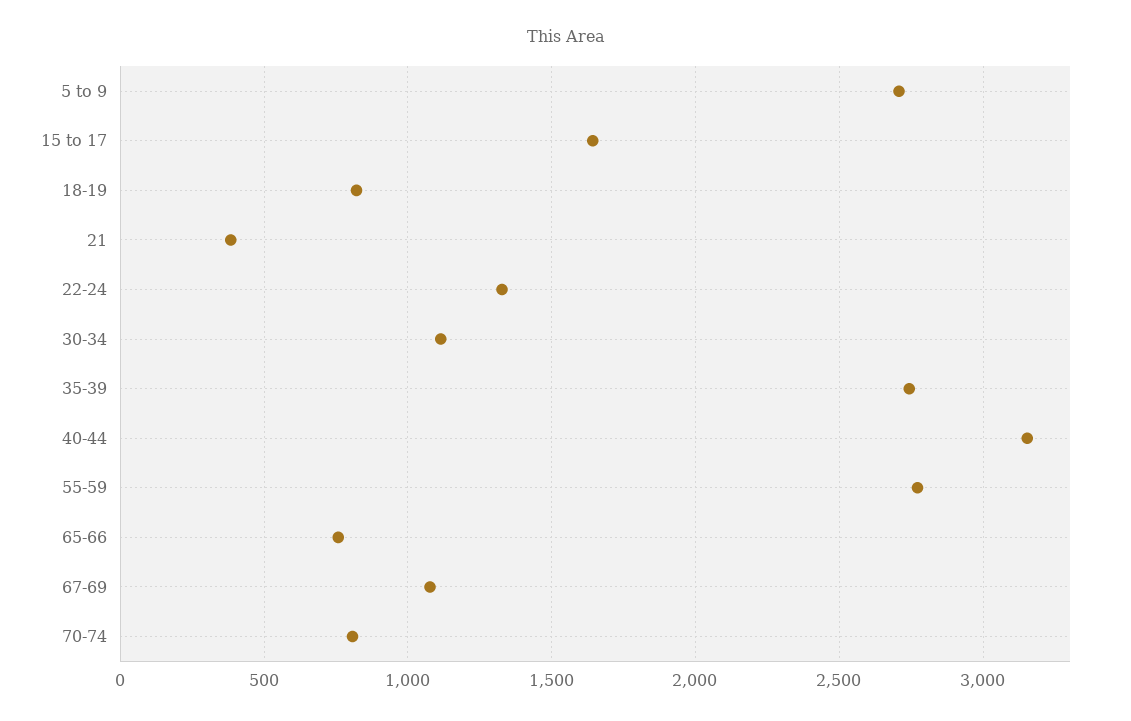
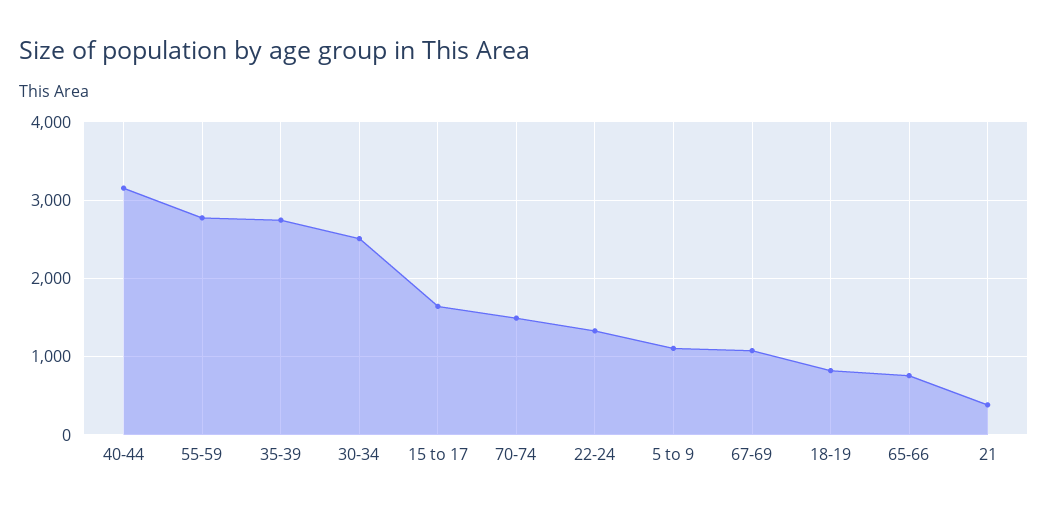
5 to 9: 2700 -> 1100
30-34: 1100 -> 2500
70-74: 800 -> 1500

